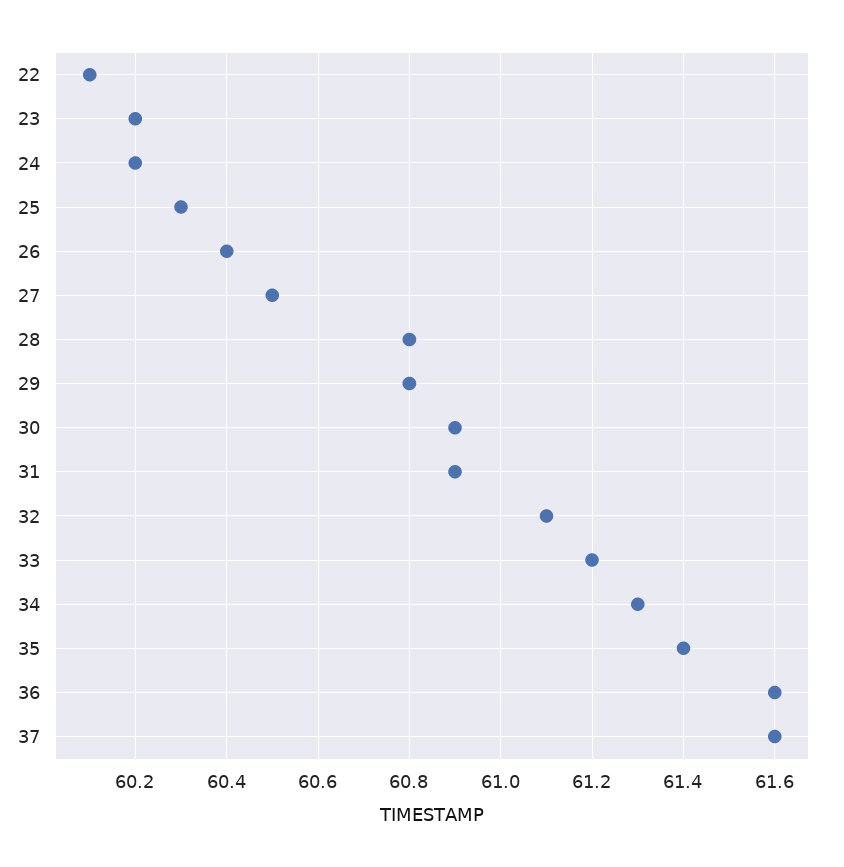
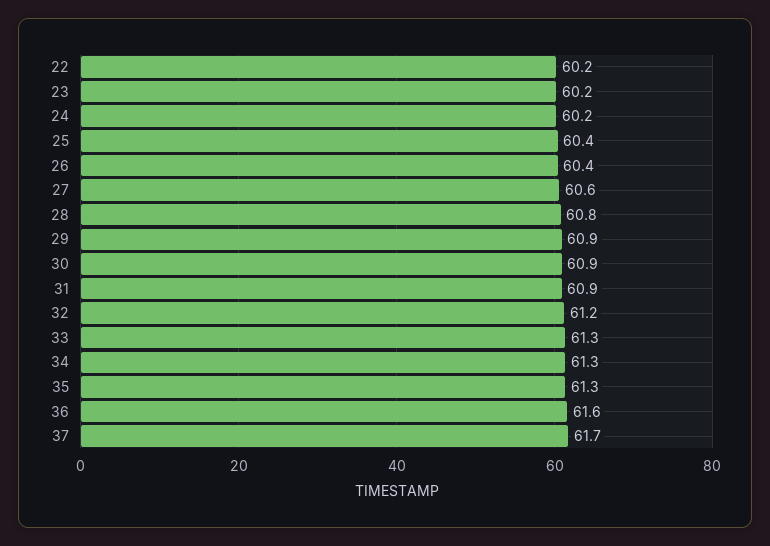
22: 60.1 -> 60.2
25: 60.3 -> 60.4
27: 60.5 -> 60.6
29: 60.8 -> 60.9
32: 61.1 -> 61.2
33: 61.2 -> 61.3
35: 61.4 -> 61.3
37: 61.6 -> 61.7

